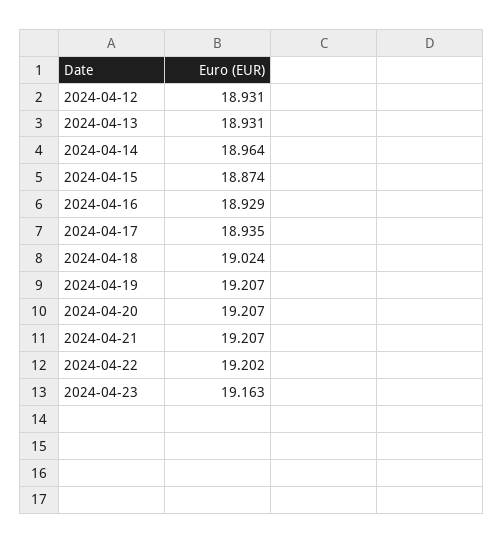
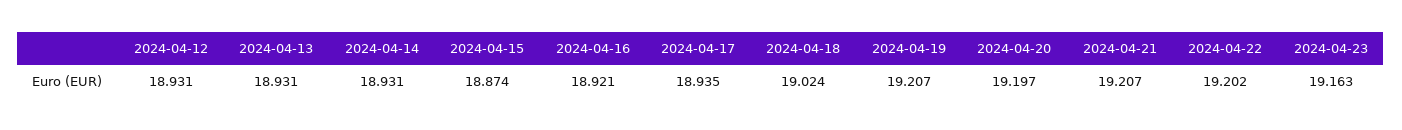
2024-04-14: 18.964 -> 18.931
2024-04-16: 18.929 -> 18.921
2024-04-20: 19.207 -> 19.197

